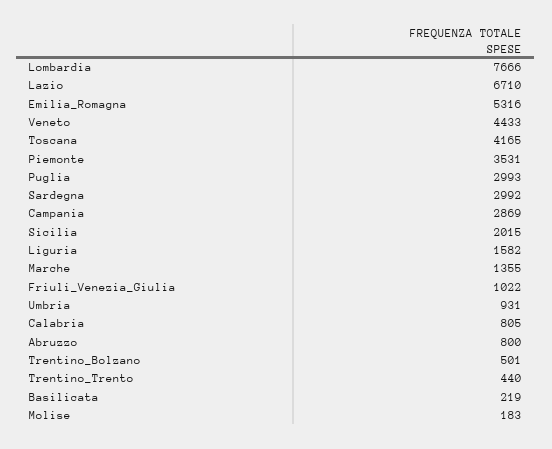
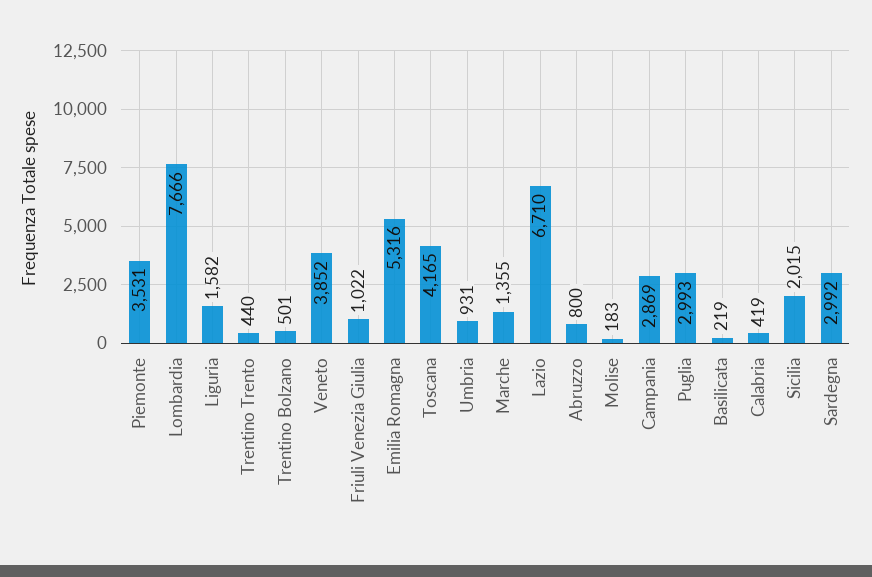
Veneto: 4433 -> 3852
Calabria: 805 -> 419

